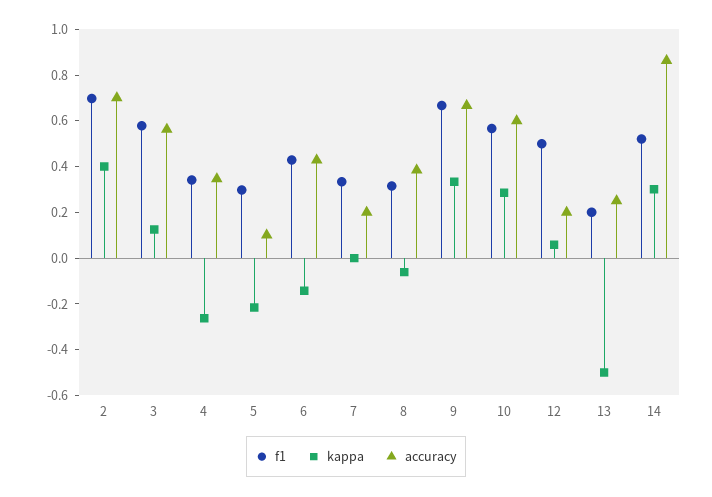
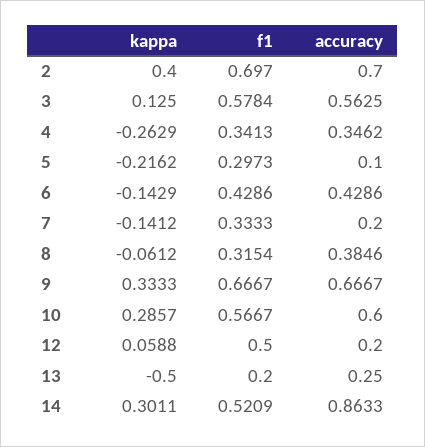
kappa, 7: 0 -> -0.1412

